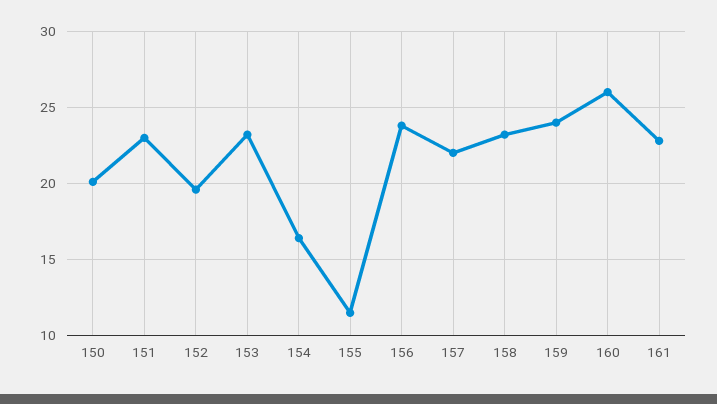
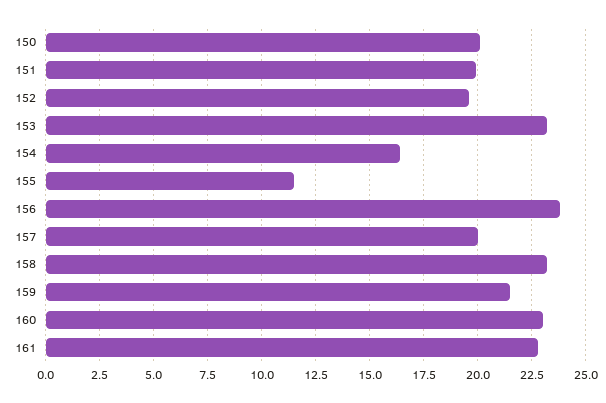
151: 23 -> 20
157: 22 -> 20
159: 24 -> 21.5
160: 26 -> 23

